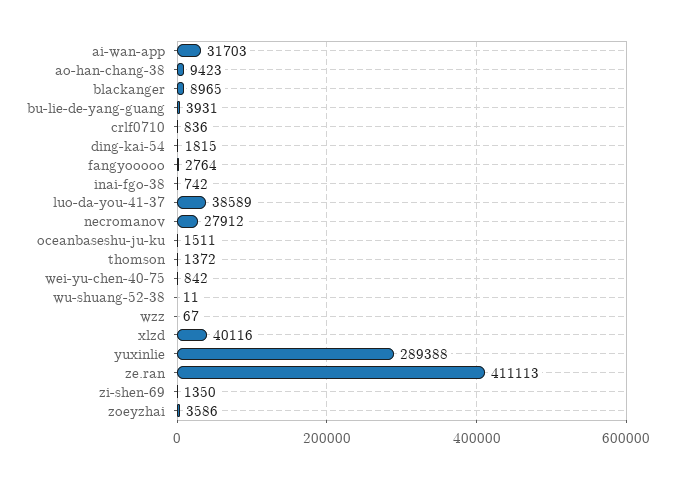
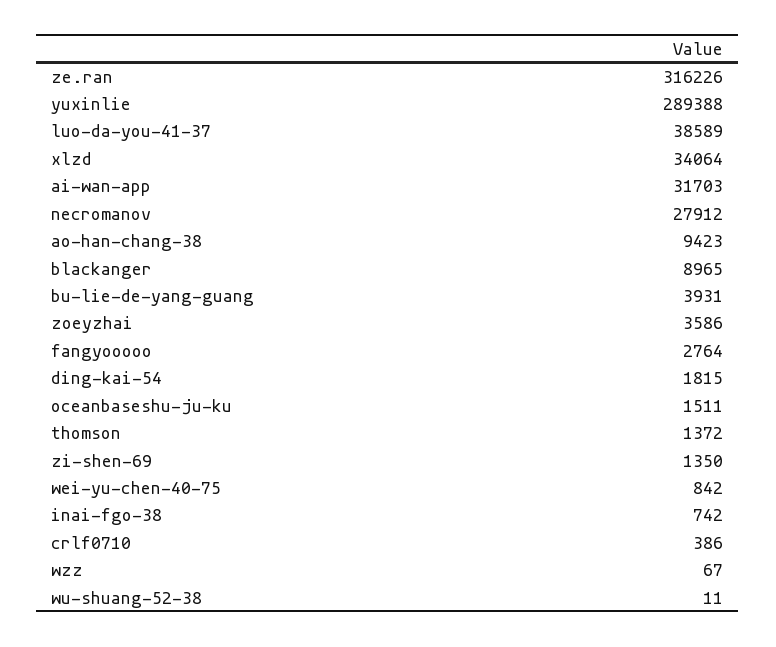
crlf0710: 836 -> 386
xlzd: 40116 -> 34064
ze.ran: 411113 -> 316226

